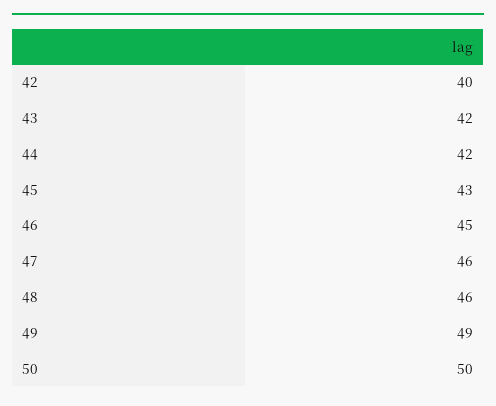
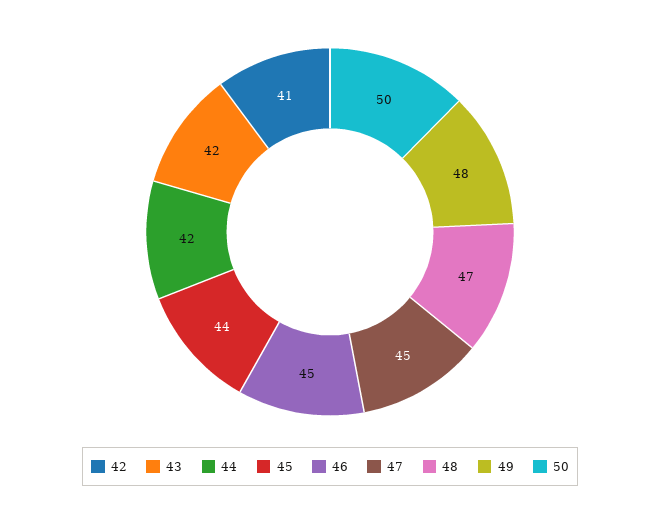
42: 40 -> 41
45: 43 -> 44
47: 46 -> 45
48: 46 -> 47
49: 49 -> 48

